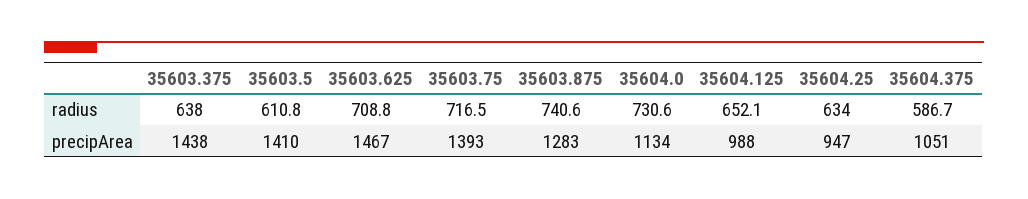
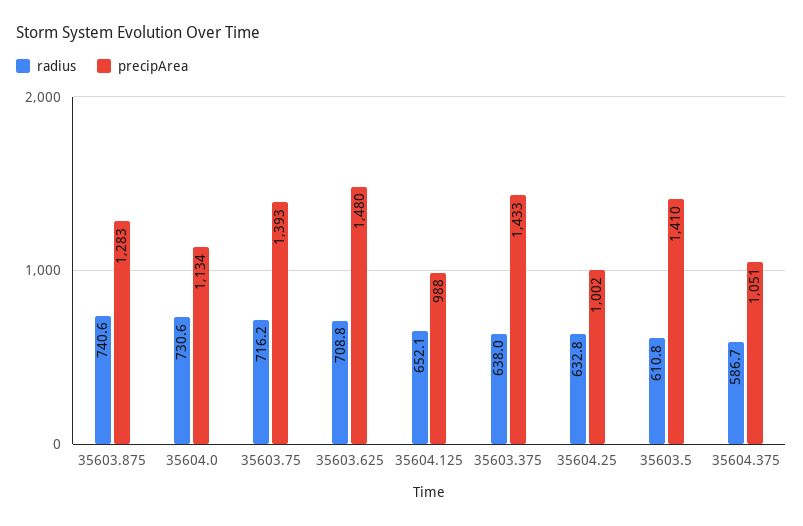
radius, 35603.75: 716.5 -> 716.2
radius, 35604.25: 634 -> 632.8
precipArea, 35603.375: 1438 -> 1433
precipArea, 35603.625: 1467 -> 1480
precipArea, 35604.25: 947 -> 1002

